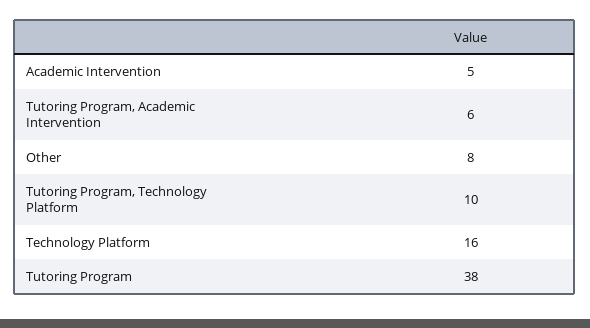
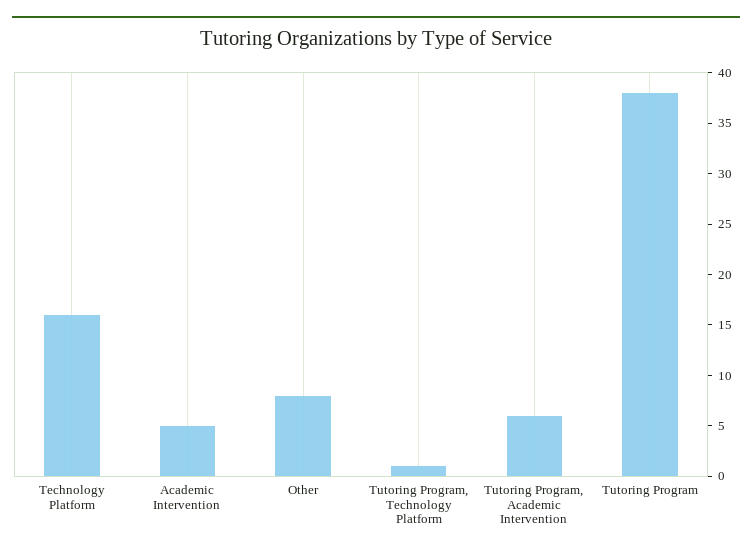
Tutoring Program, Technology Platform: 10 -> 1

